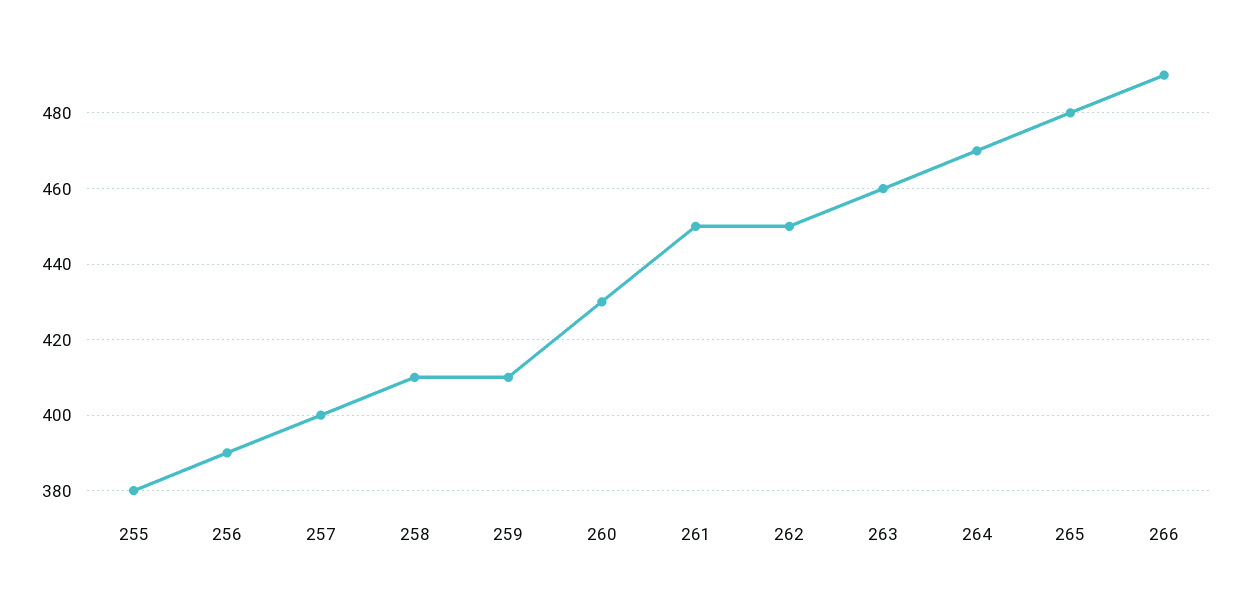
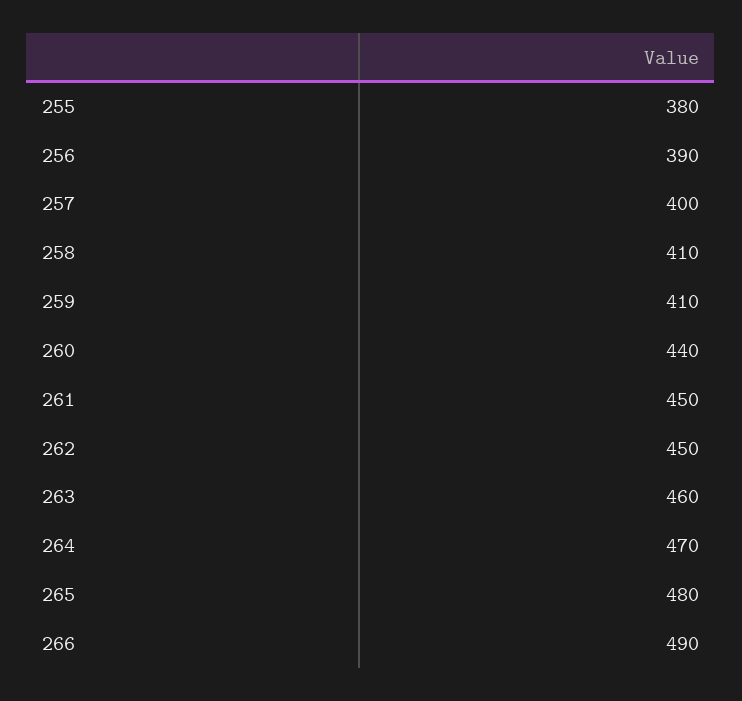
260: 430 -> 440

